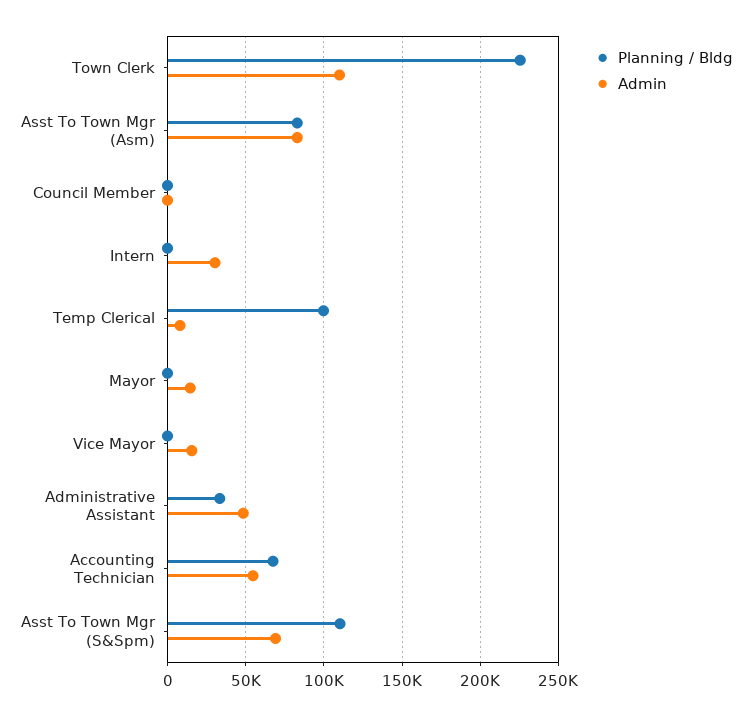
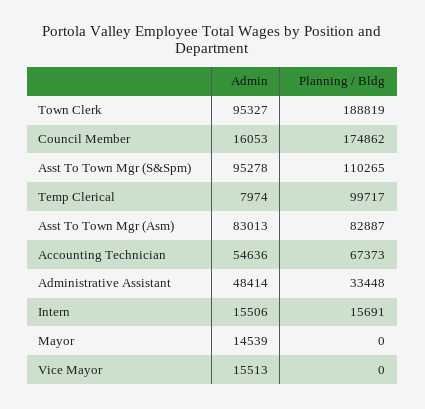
Planning / Bldg, Town Clerk: 225000 -> 188819
Admin, Town Clerk: 110000 -> 95327
Planning / Bldg, Council Member: 0 -> 174862
Admin, Council Member: 0 -> 16053
Planning / Bldg, Intern: 0 -> 15691
Admin, Intern: 30000 -> 15506
Admin, Asst To Town Mgr (S&Spm): 70000 -> 95278

